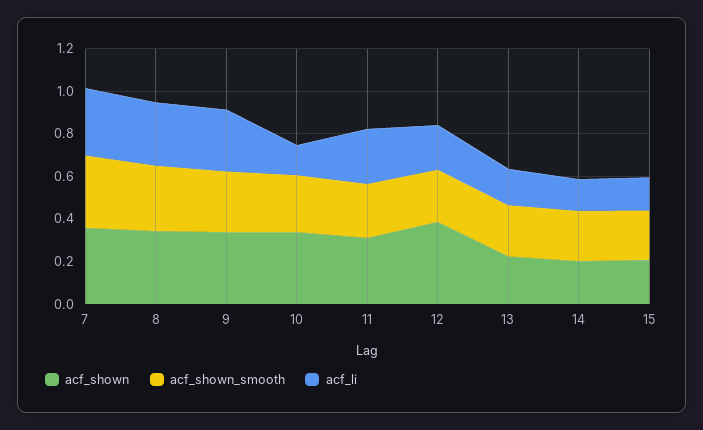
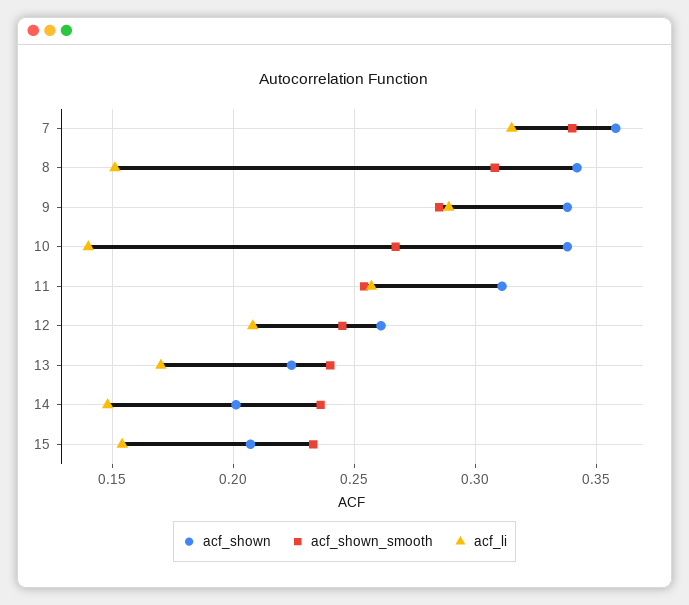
acf_li, 8: 0.3 -> 0.15
acf_shown, 12: 0.4 -> 0.26

